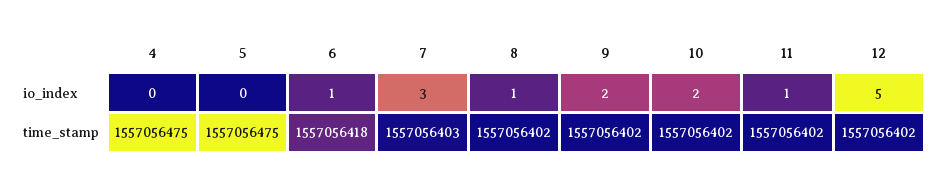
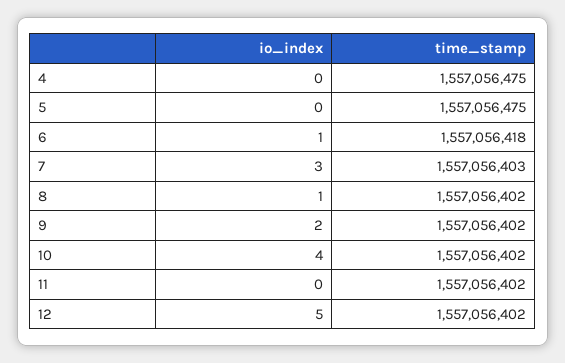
10, io_index: 2 -> 4
11, io_index: 1 -> 0

